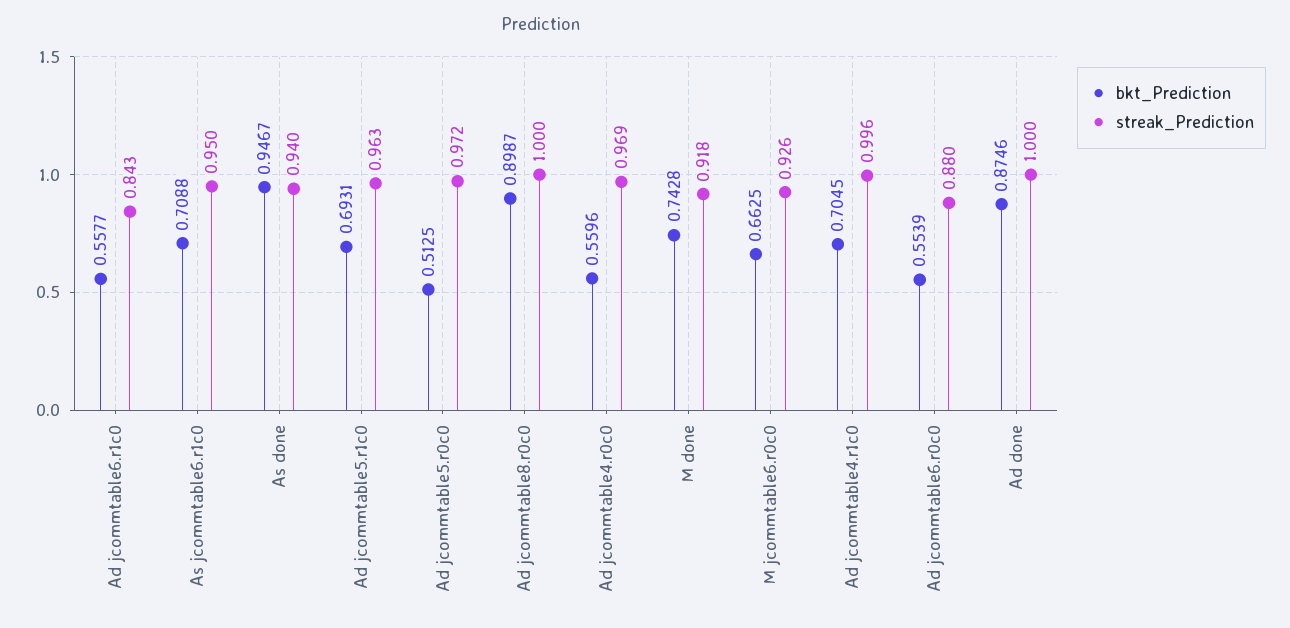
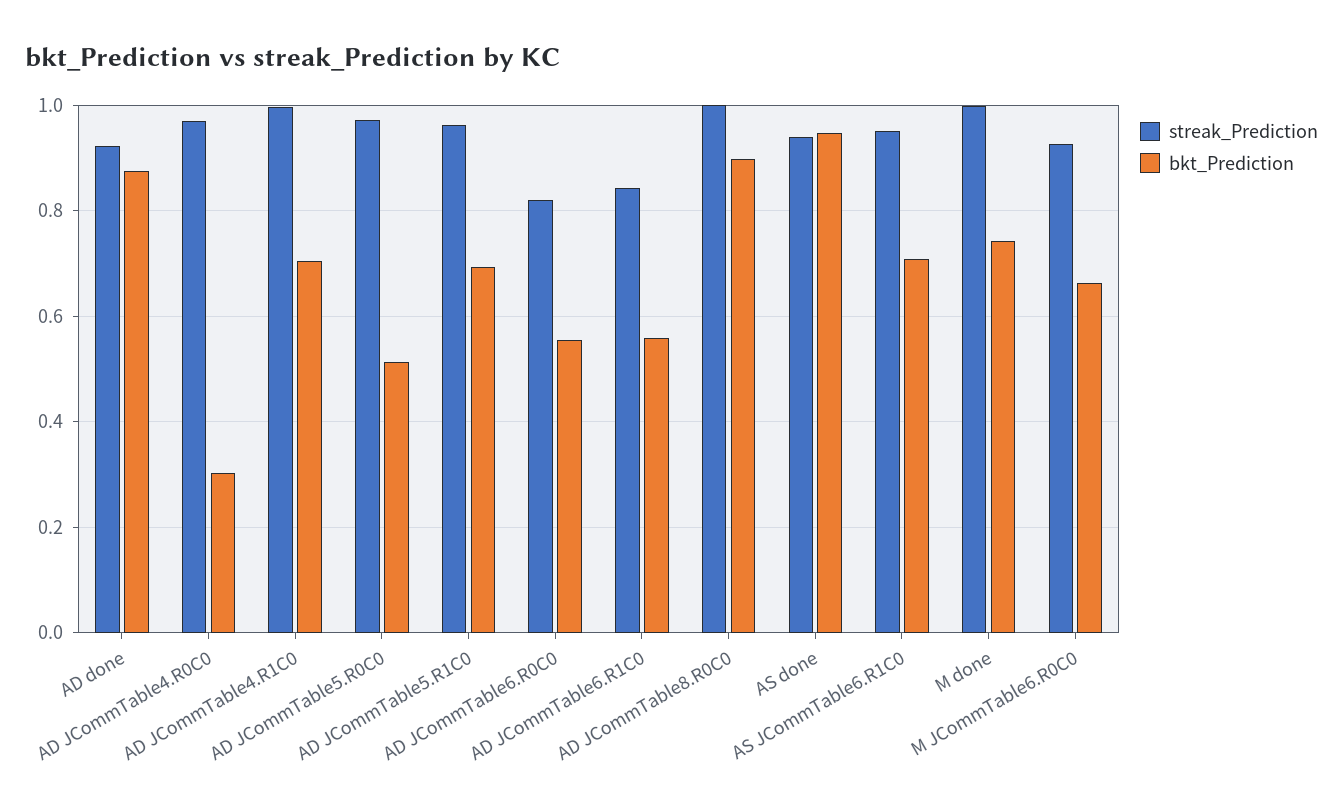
bkt_Prediction, Ad jcommtable4.r0c0: 0.5596 -> 0.3
streak_Prediction, M done: 0.918 -> 1
streak_Prediction, Ad jcommtable6.r0c0: 0.88 -> 0.82
streak_Prediction, Ad done: 1 -> 0.92

